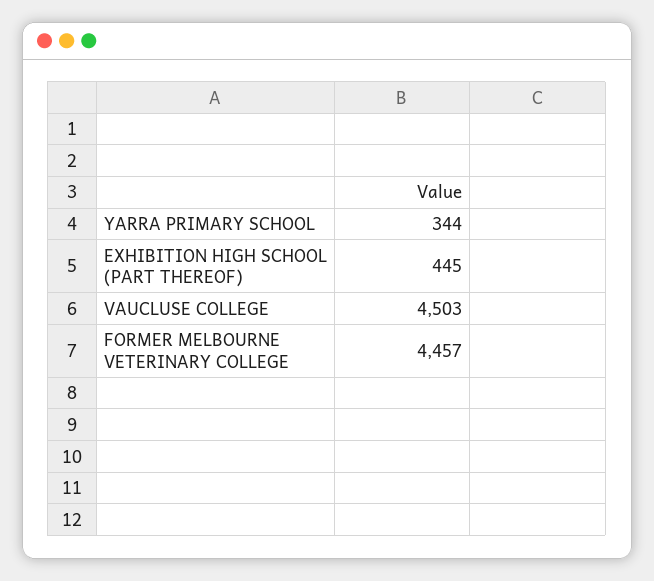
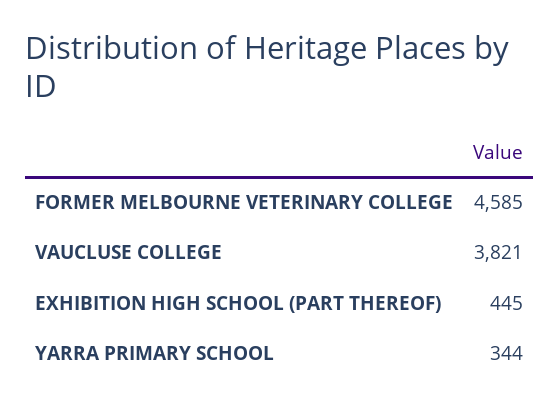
VAUCLUSE COLLEGE: 4503 -> 3821
FORMER MELBOURNE VETERINARY COLLEGE: 4457 -> 4585

